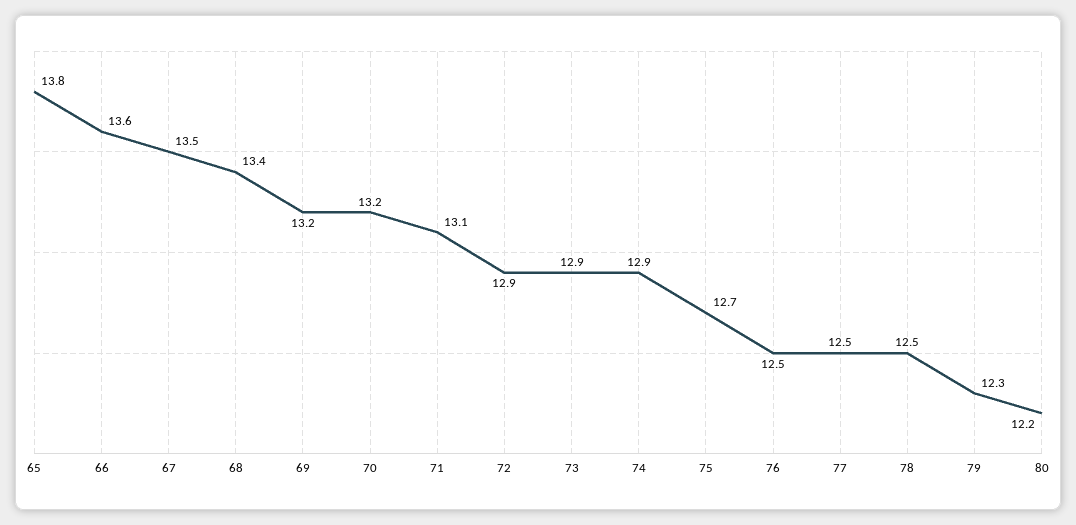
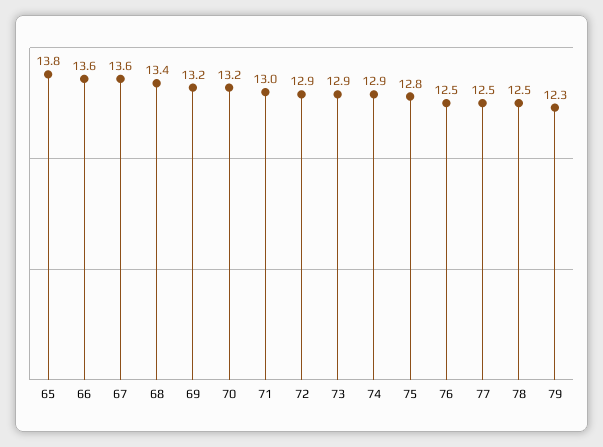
67: 13.5 -> 13.6
71: 13.1 -> 13
75: 12.7 -> 12.8
80: 12.2 -> none

